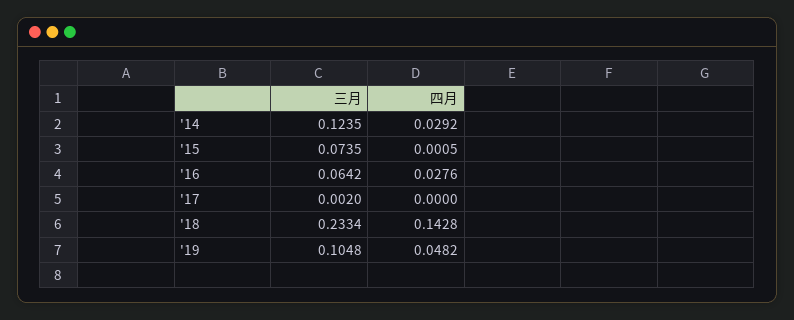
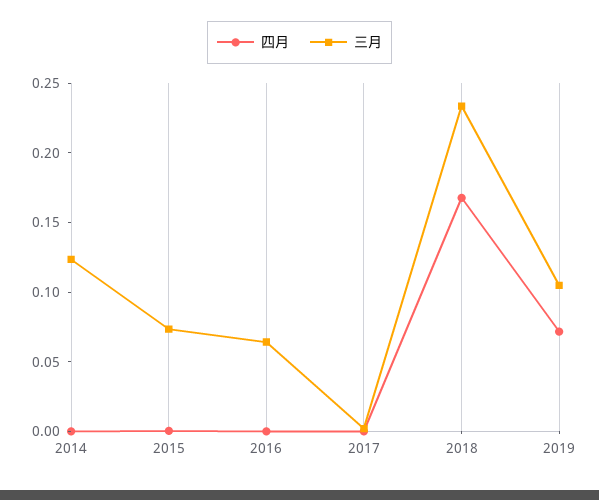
四月, '14: 0.0292 -> 0
四月, '16: 0.0276 -> 0
四月, '18: 0.1428 -> 0.17
四月, '19: 0.0482 -> 0.07

